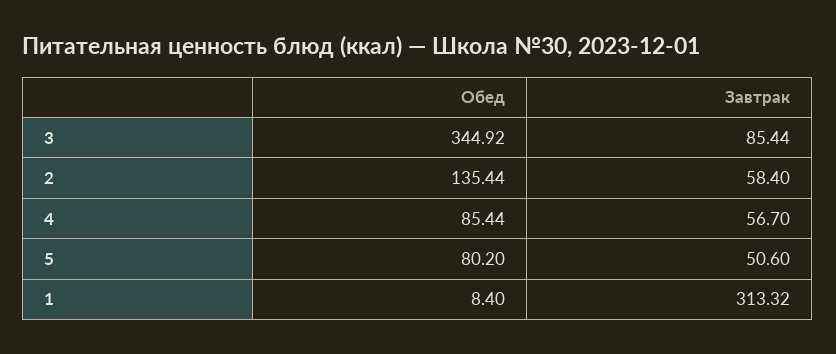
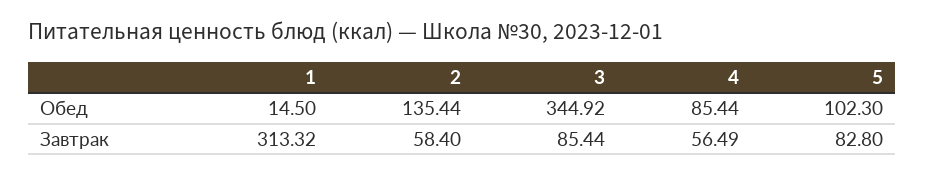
Завтрак, 4: 56.7 -> 56.49
Обед, 5: 80.2 -> 102.3
Завтрак, 5: 50.6 -> 82.8
Обед, 1: 8.4 -> 14.5

